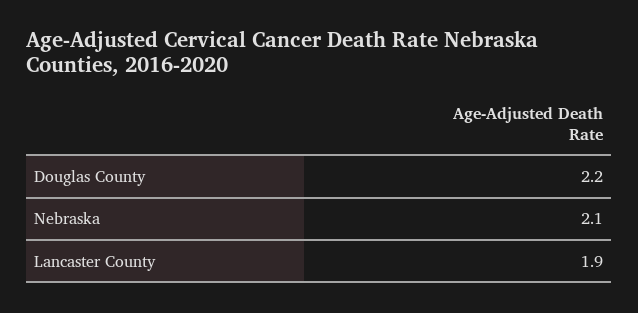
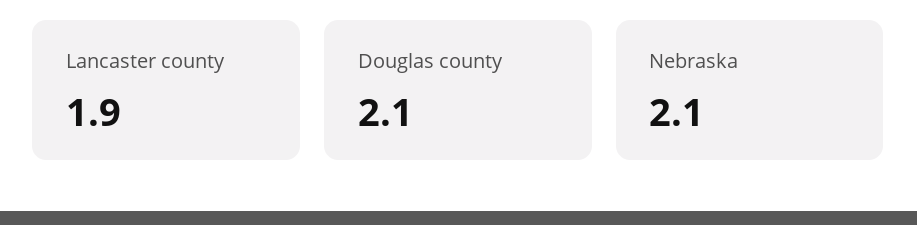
Douglas County: 2.2 -> 2.1

